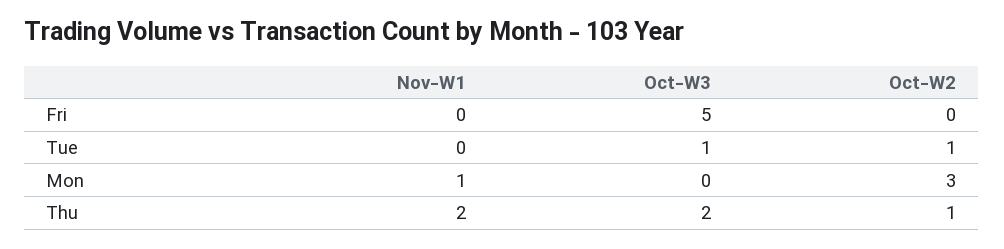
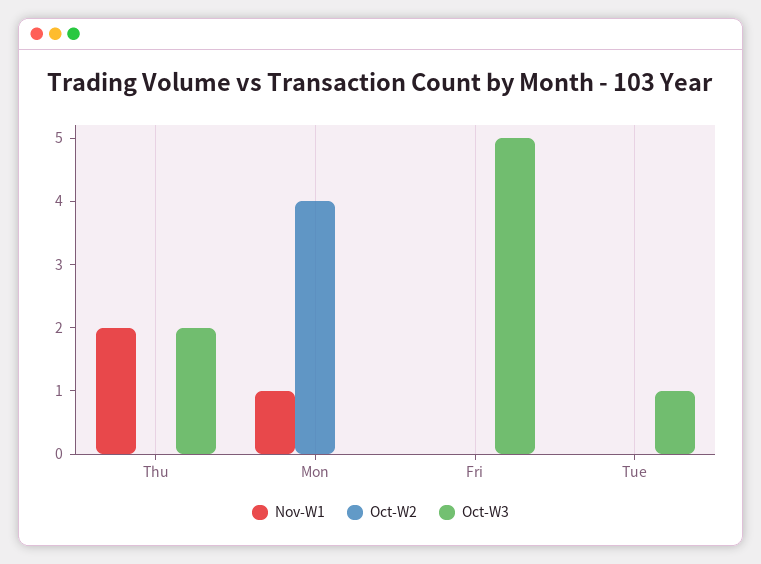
Oct-W2, Tue: 1 -> 0
Oct-W2, Mon: 3 -> 4
Oct-W2, Thu: 1 -> 0

